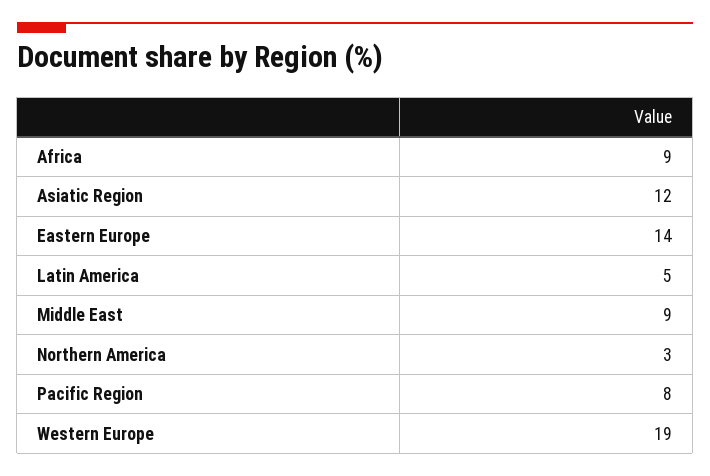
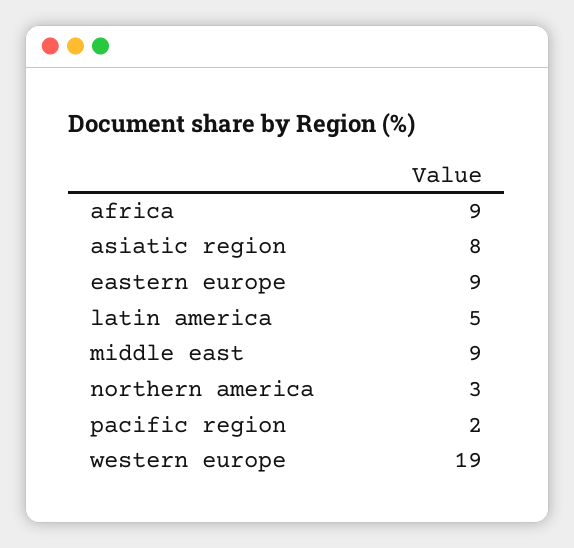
Asiatic Region: 12 -> 8
Eastern Europe: 14 -> 9
Pacific Region: 8 -> 2

